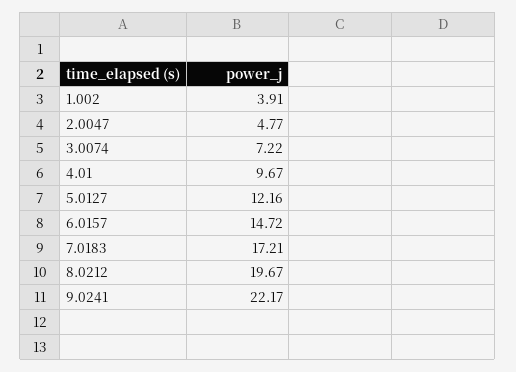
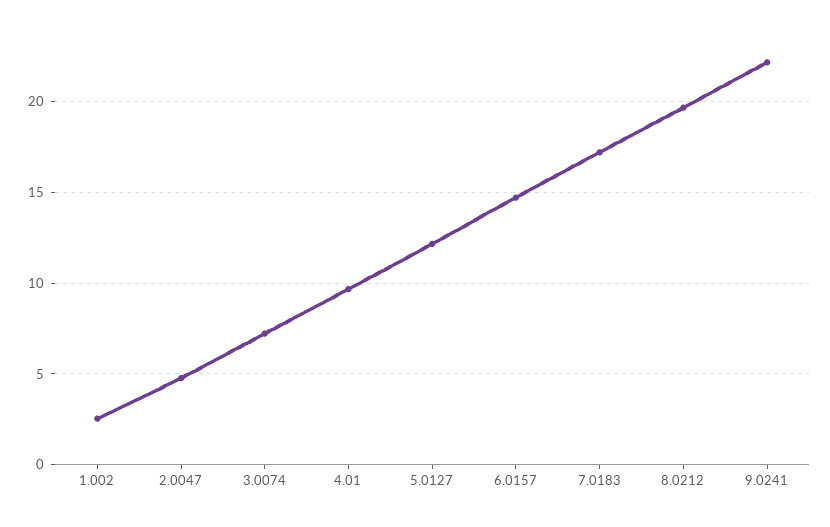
1.002: 3.91 -> 2.5

